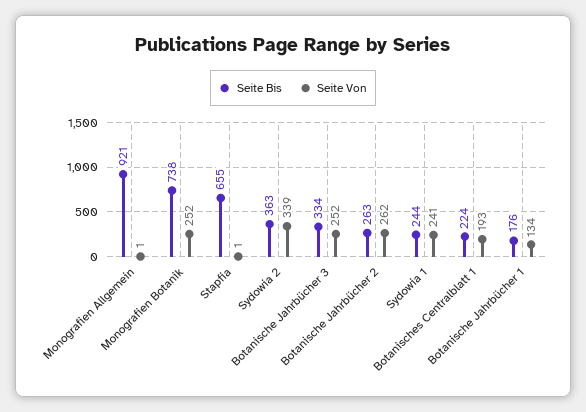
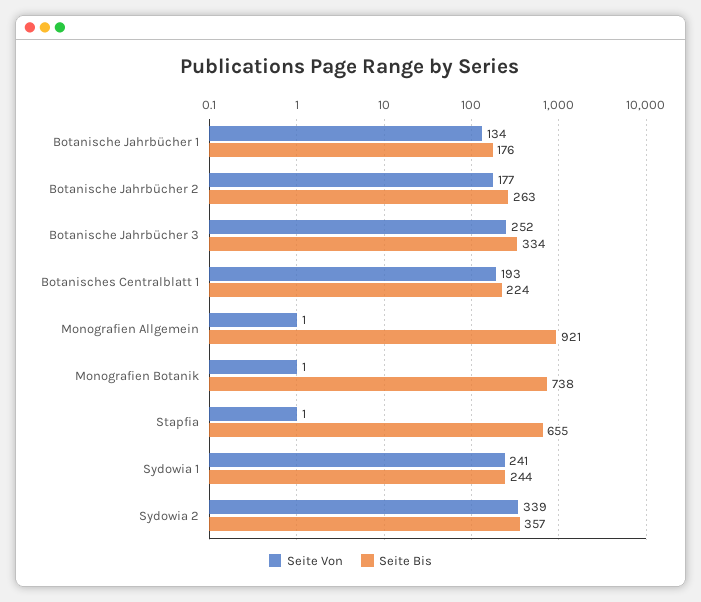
Seite Von, Monografien Botanik: 252 -> 1
Seite Bis, Sydowia 2: 363 -> 357
Seite Von, Botanische Jahrbücher 2: 262 -> 177

